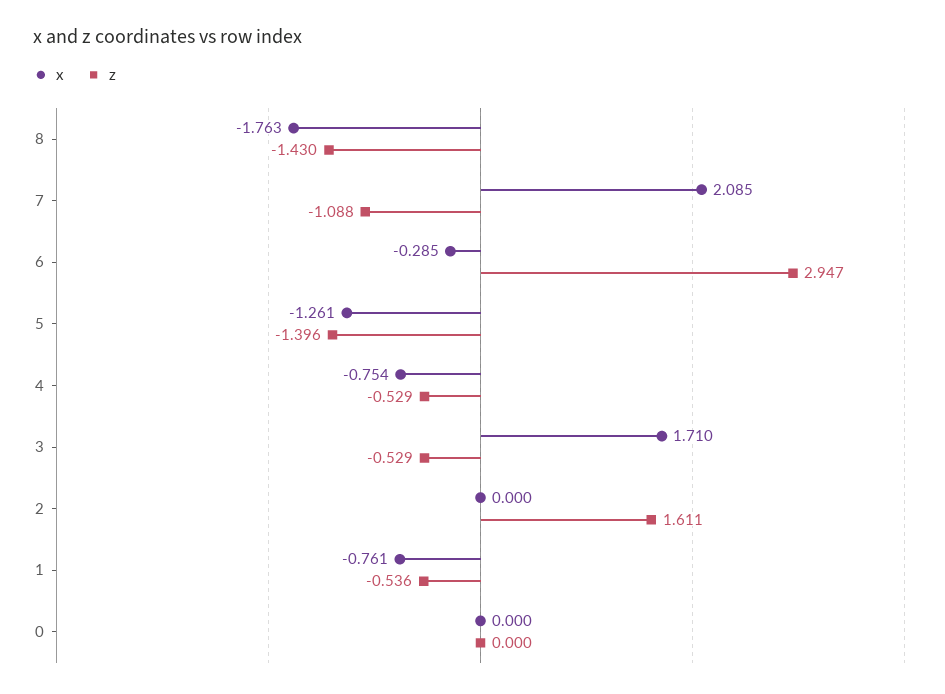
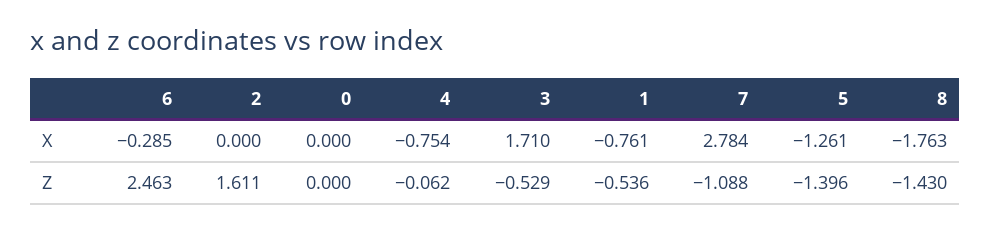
x, 7: 2.085 -> 2.784
z, 6: 2.947 -> 2.463
z, 4: -0.529 -> -0.062

